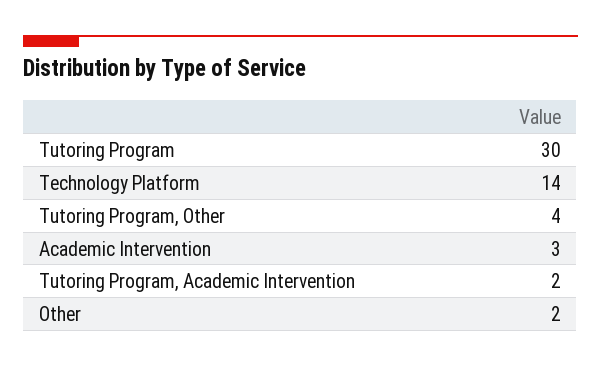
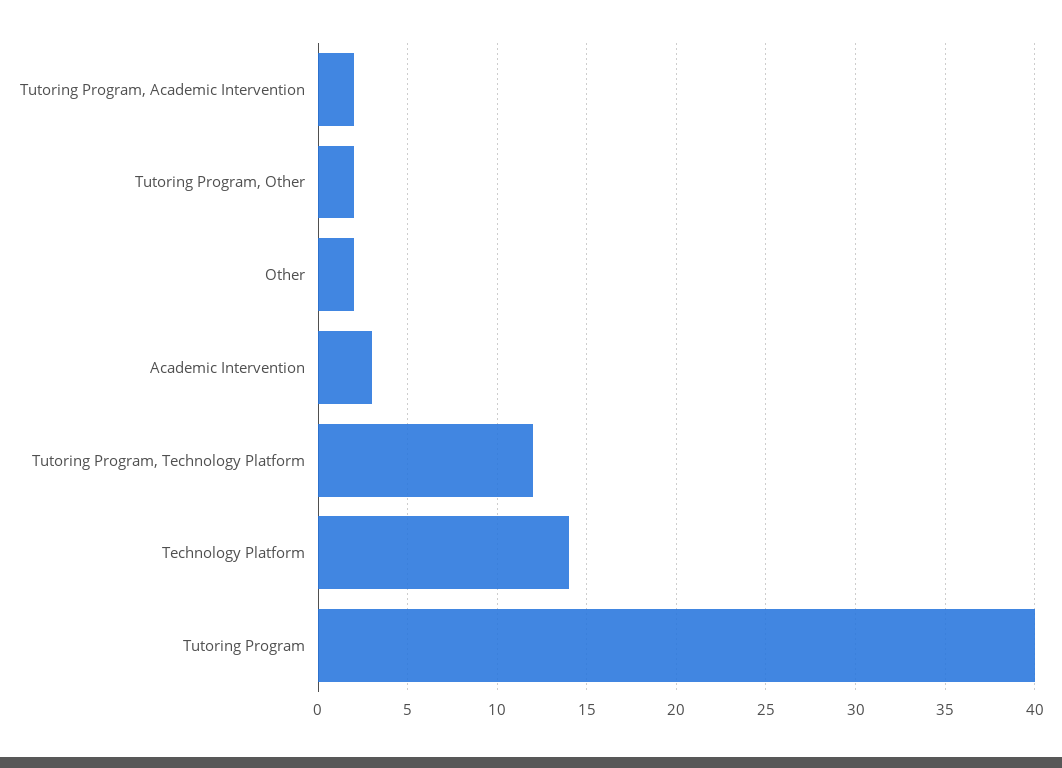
Tutoring Program: 30 -> 40
Tutoring Program, Other: 4 -> 2
Tutoring Program, Technology Platform: none -> 12

